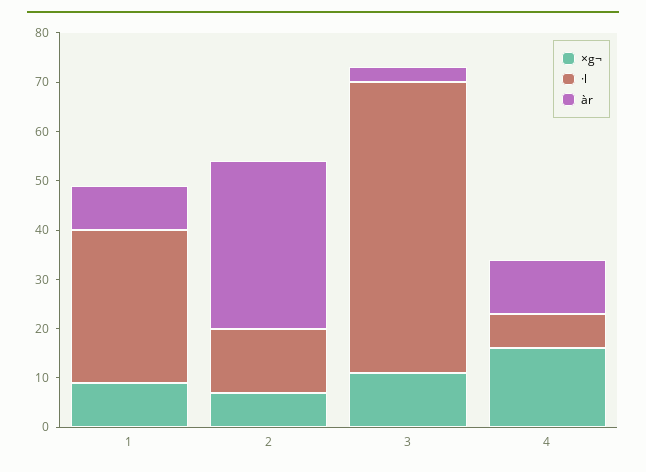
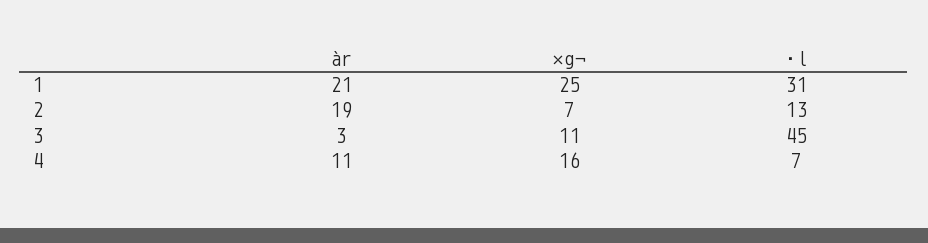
×g¬, 1: 10 -> 25
àr, 1: 10 -> 21
àr, 2: 35 -> 19
·l, 3: 60 -> 45

